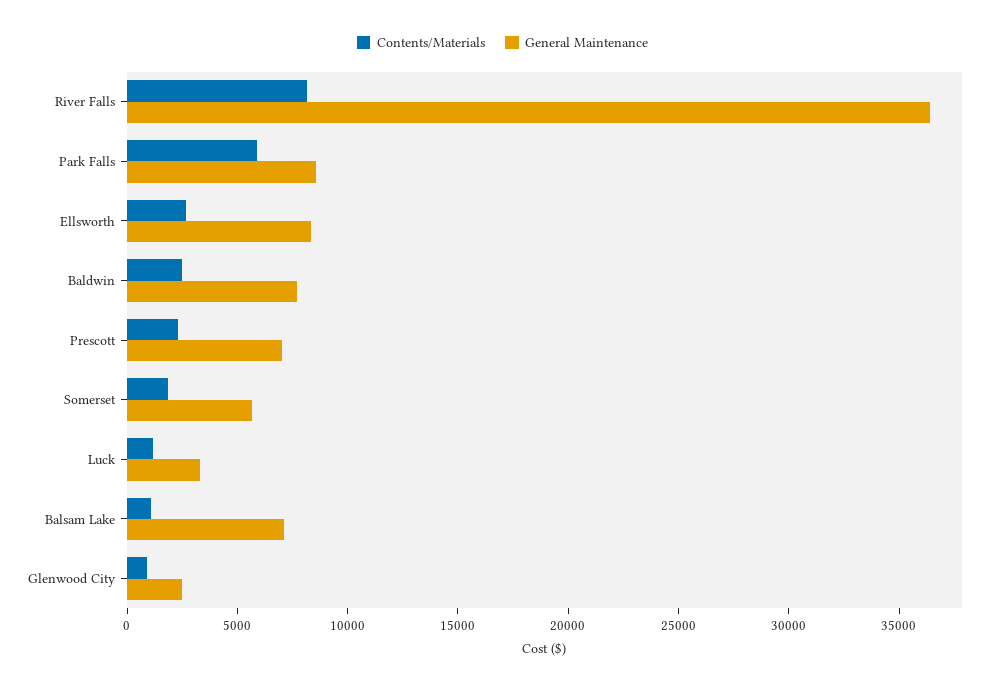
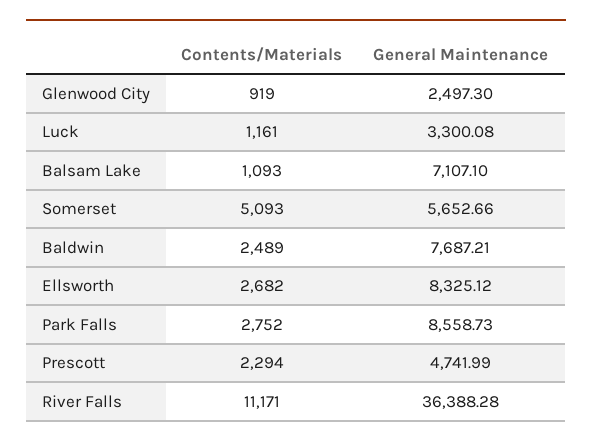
Contents/Materials, River Falls: 8000 -> 11171
Contents/Materials, Park Falls: 6000 -> 2752
General Maintenance, Prescott: 7000 -> 4741.99
Contents/Materials, Somerset: 2000 -> 5093

